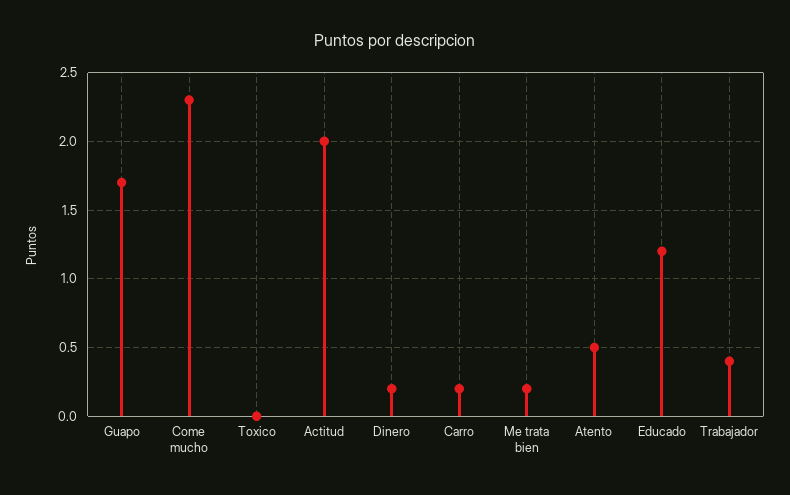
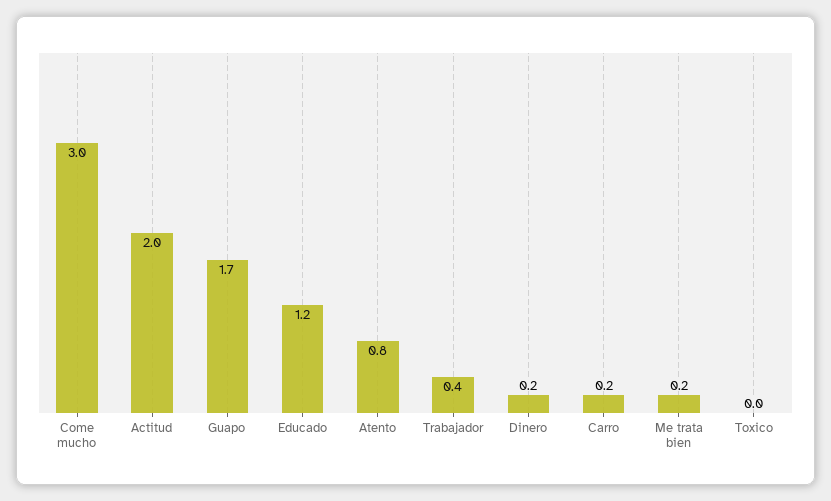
Come mucho: 2.3 -> 3
Atento: 0.5 -> 0.8

